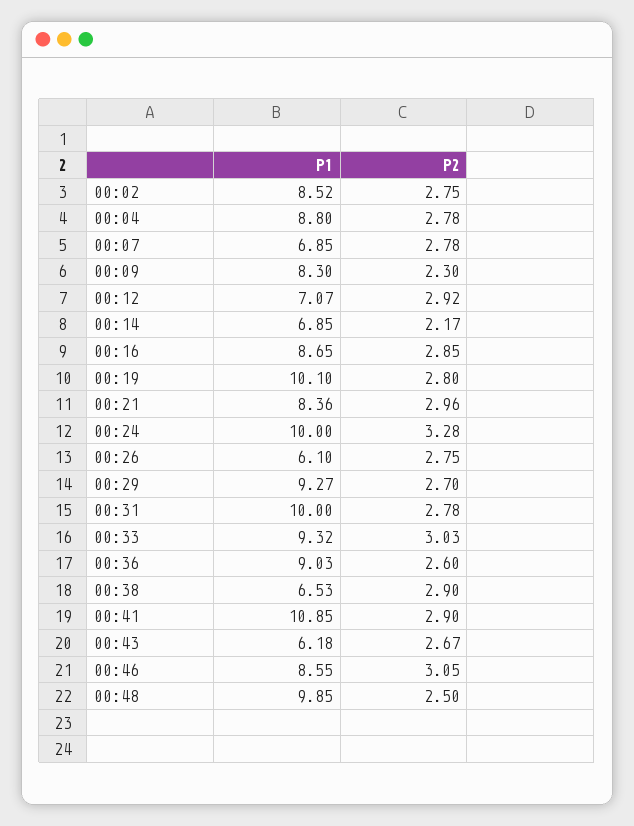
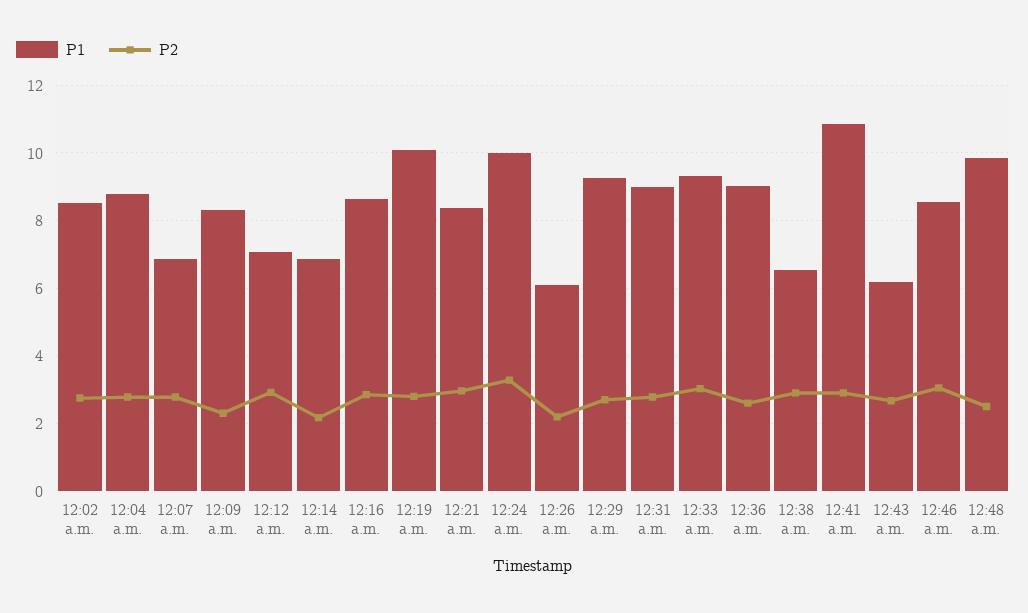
P2, 00:26: 2.75 -> 2.2
P1, 00:31: 10 -> 9

